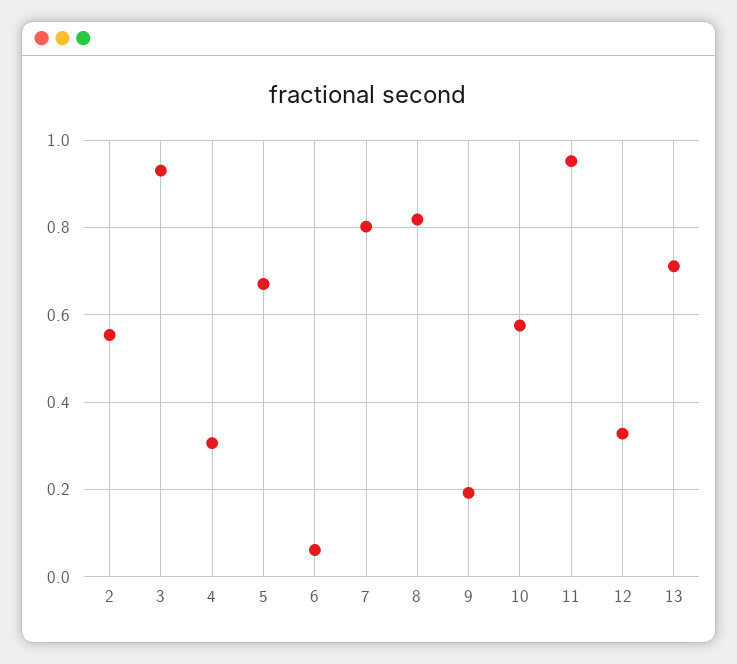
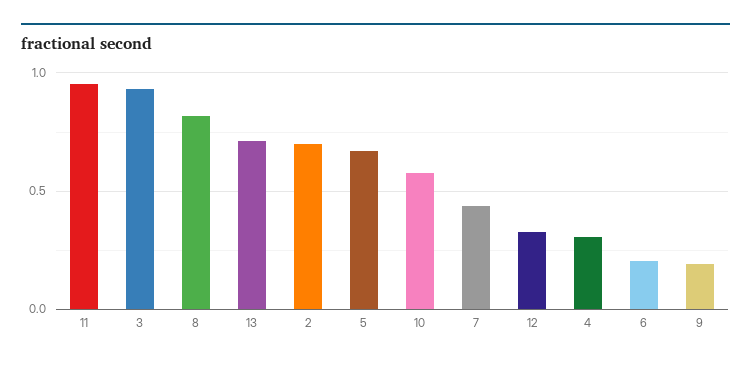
2: 0.56 -> 0.7
6: 0.06 -> 0.2
7: 0.8 -> 0.45

